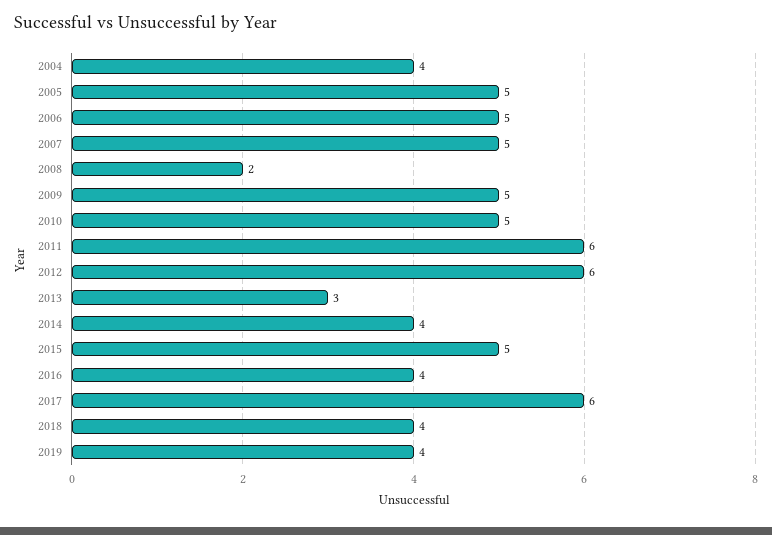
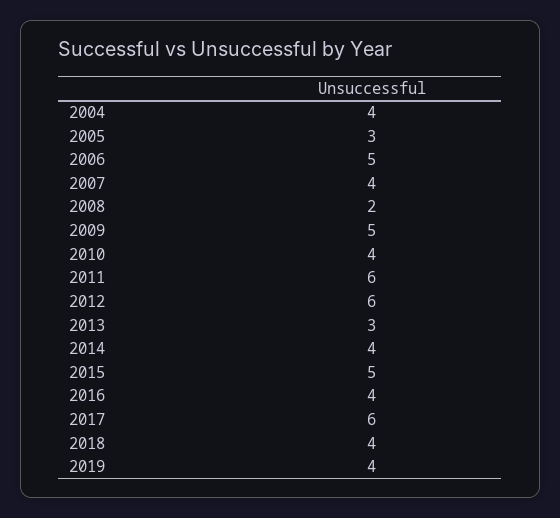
2005: 5 -> 3
2007: 5 -> 4
2010: 5 -> 4

